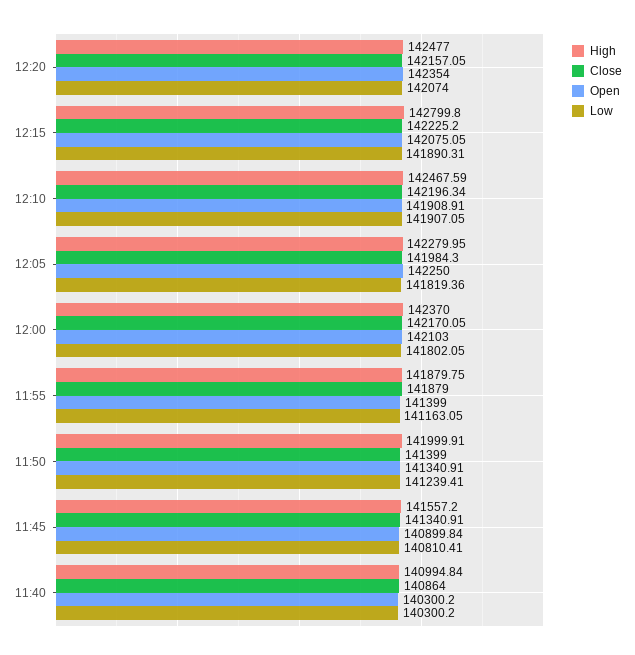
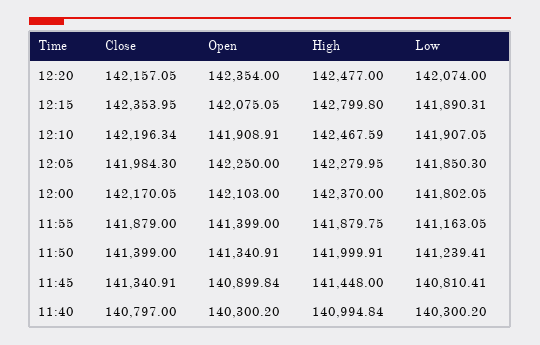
Close, 12:15: 142225.2 -> 142353.95
Low, 12:05: 141819.36 -> 141850.3
High, 11:45: 141557.2 -> 141448
Close, 11:40: 140864 -> 140797

